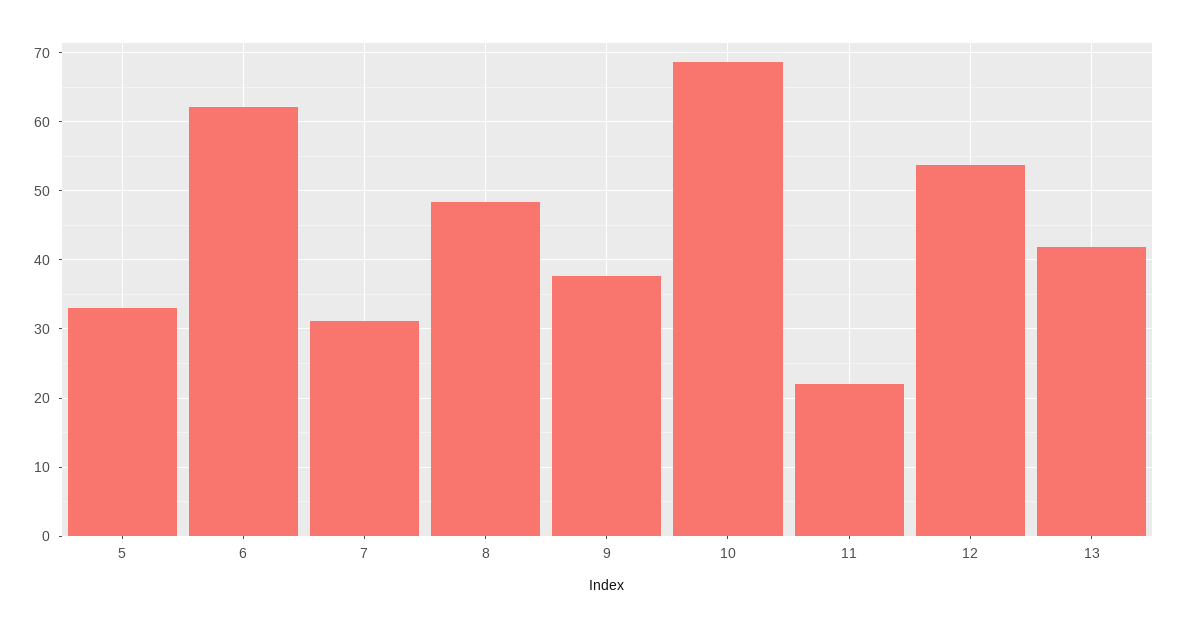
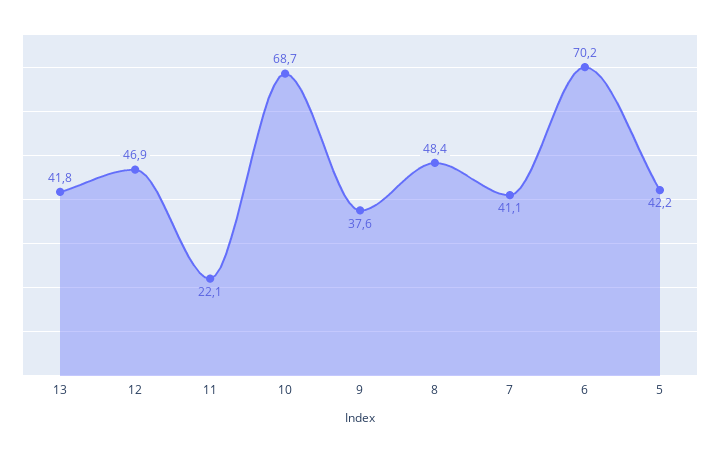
5: 33 -> 42.2
6: 62 -> 70.2
7: 31 -> 41.1
12: 54 -> 46.9

